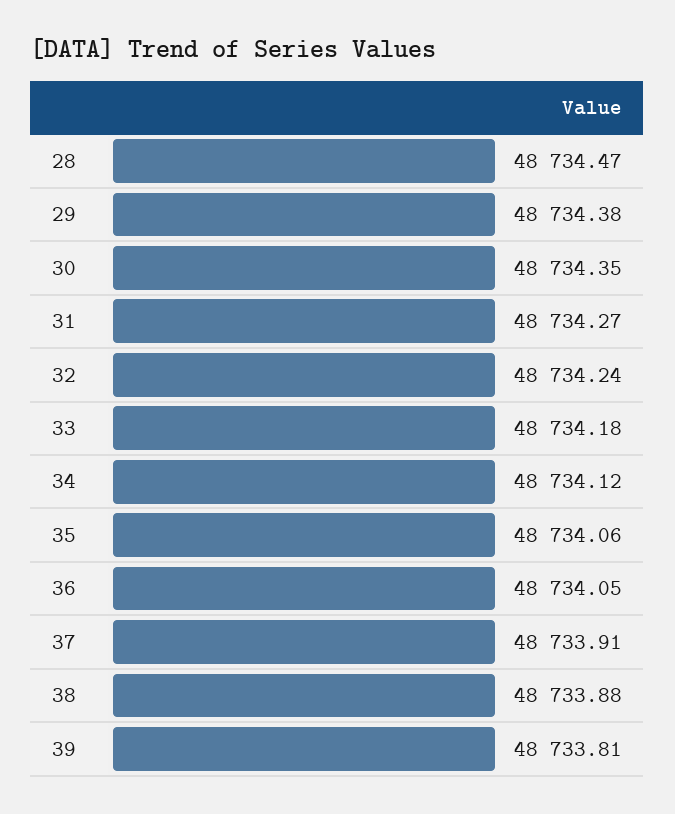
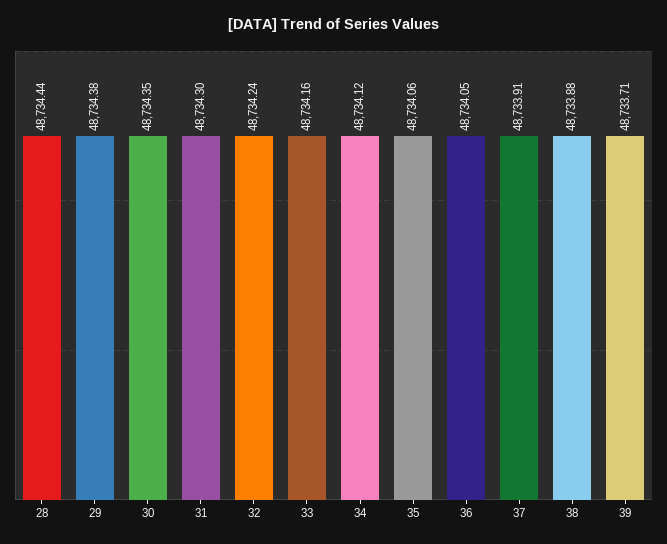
28: 48734.47 -> 48734.44
31: 48734.27 -> 48734.3
33: 48734.18 -> 48734.16
39: 48733.81 -> 48733.71

